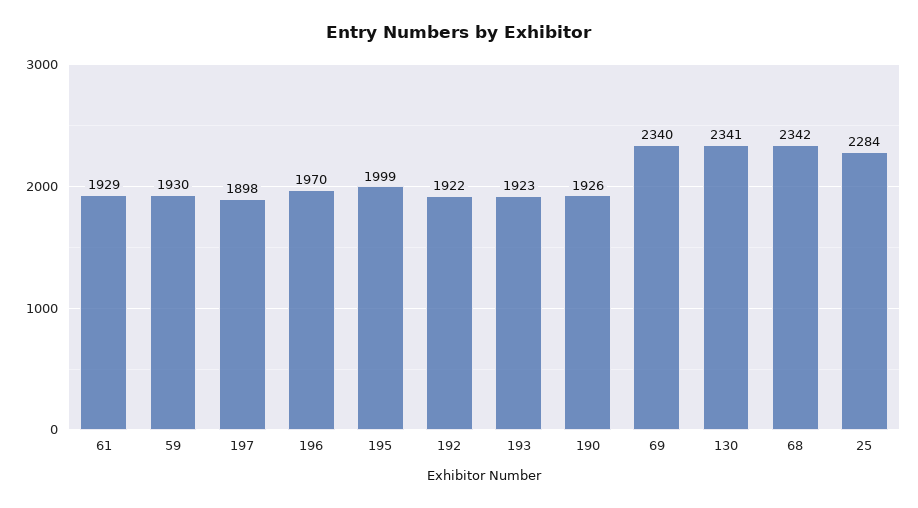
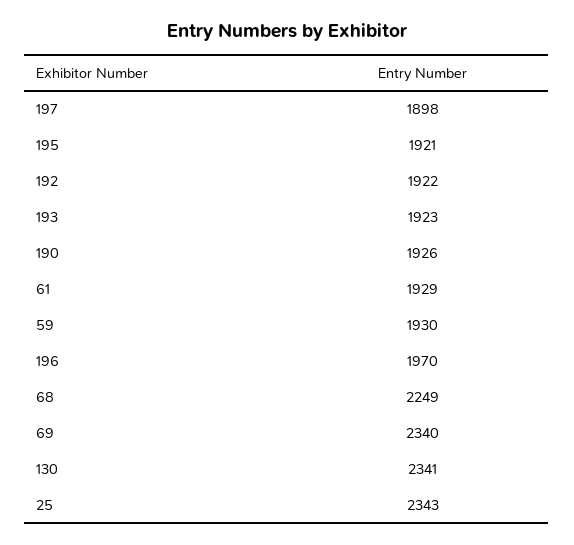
195: 1999 -> 1921
68: 2342 -> 2249
25: 2284 -> 2343

